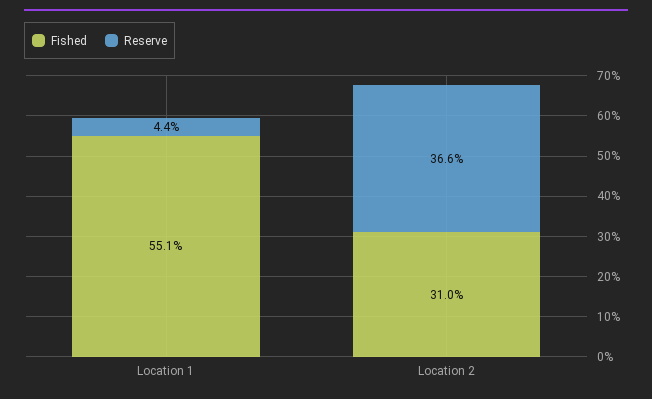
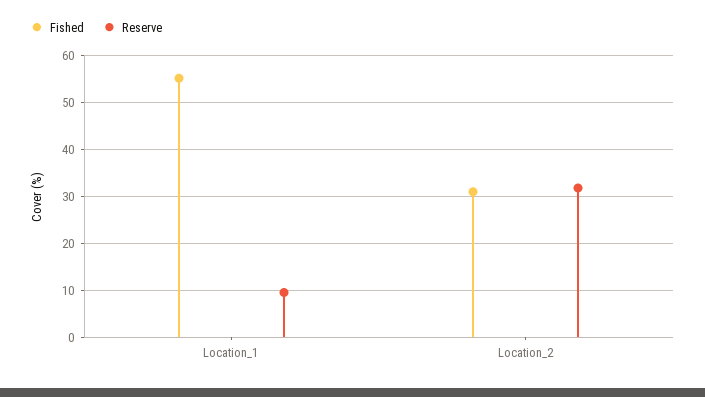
Reserve, Location 1: 4.4 -> 10
Reserve, Location 2: 36.6 -> 32

